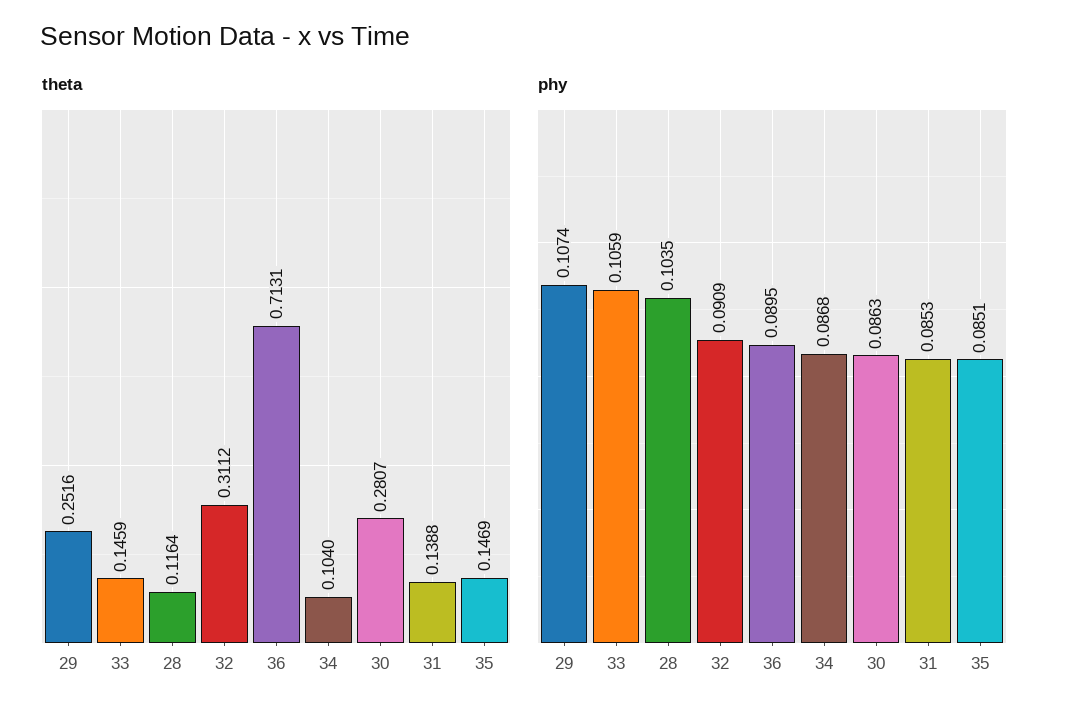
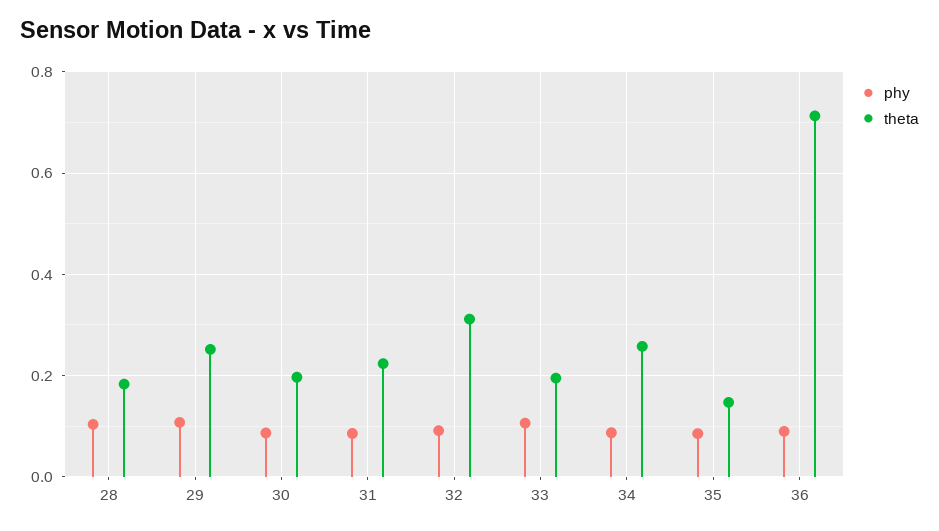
theta, 33: 0.1459 -> 0.2
theta, 28: 0.1164 -> 0.18
theta, 34: 0.104 -> 0.26
theta, 30: 0.2807 -> 0.2
theta, 31: 0.1388 -> 0.22

